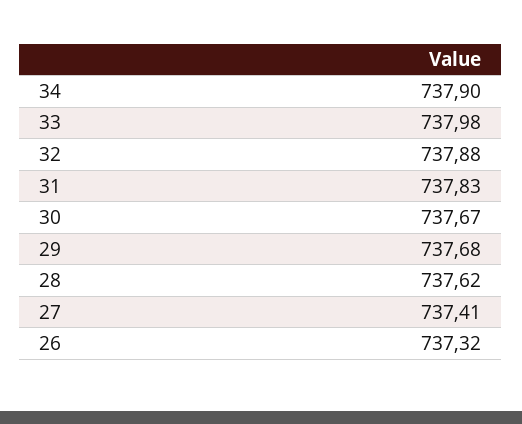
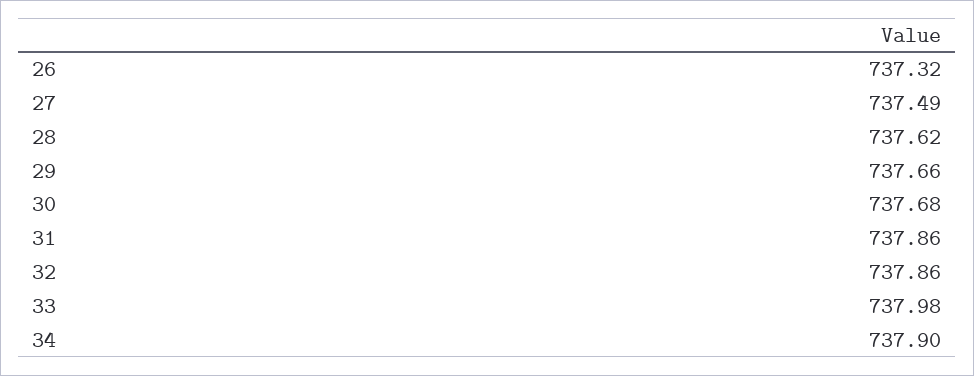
32: 737.88 -> 737.86
31: 737.83 -> 737.86
30: 737.67 -> 737.68
29: 737.68 -> 737.66
27: 737.41 -> 737.49

